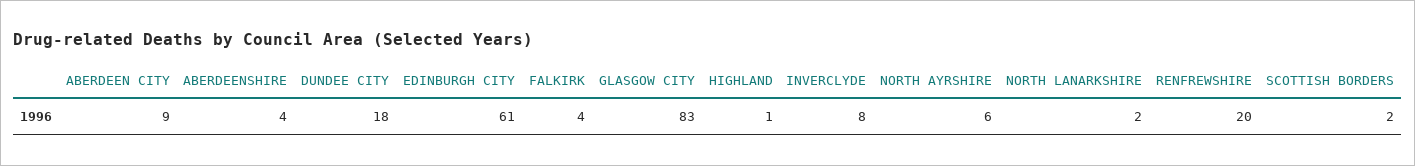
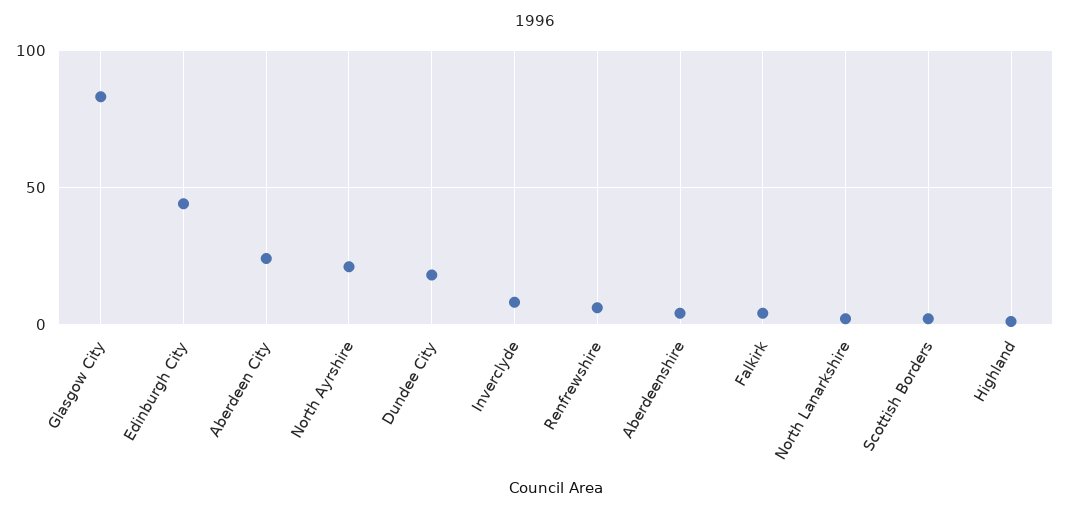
ABERDEEN CITY: 9 -> 25
EDINBURGH CITY: 61 -> 45
NORTH AYRSHIRE: 6 -> 20
RENFREWSHIRE: 20 -> 5

